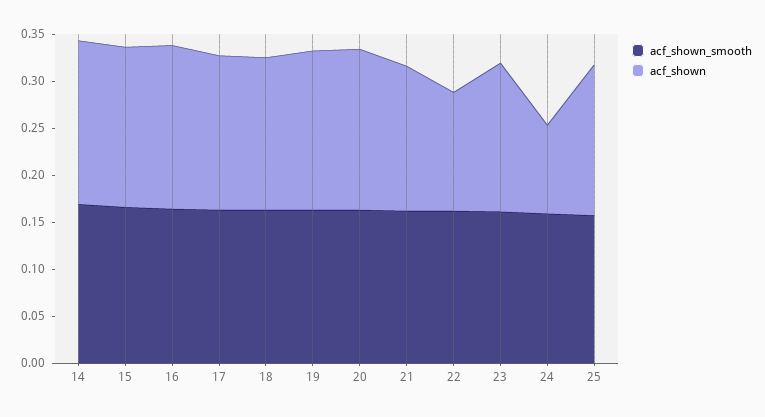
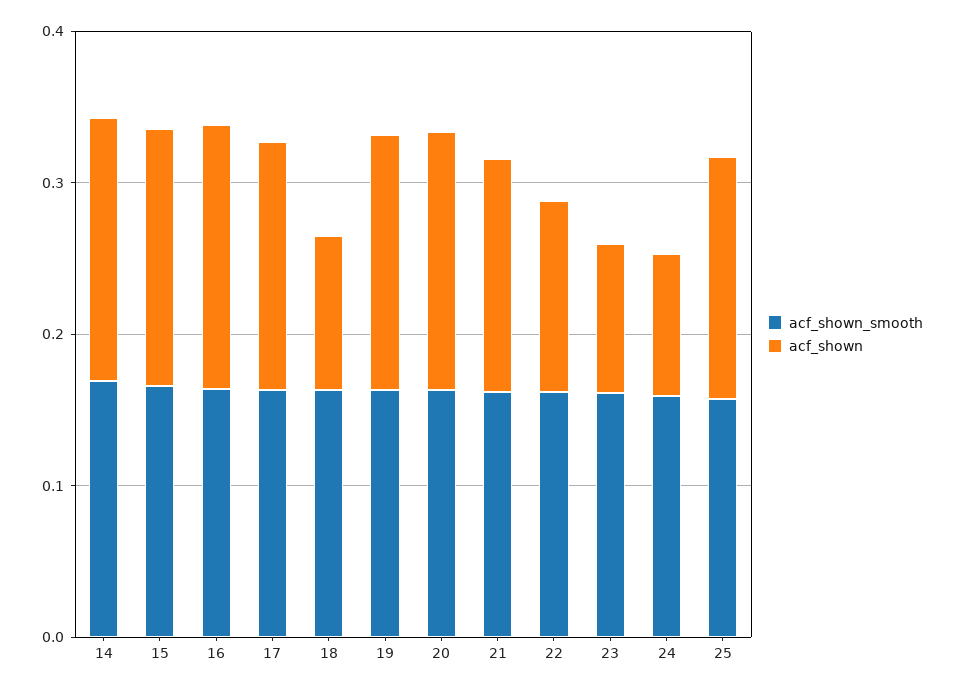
acf_shown, 18: 0.16 -> 0.1
acf_shown, 23: 0.16 -> 0.1

